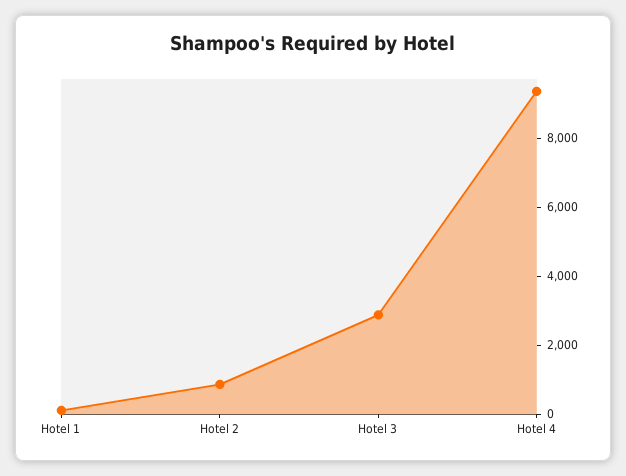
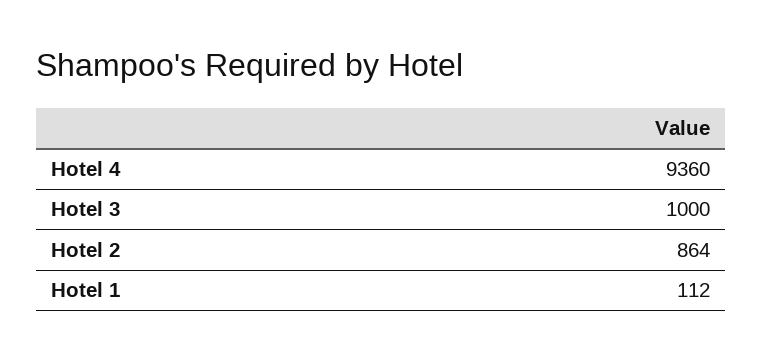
Hotel 3: 3000 -> 1000

